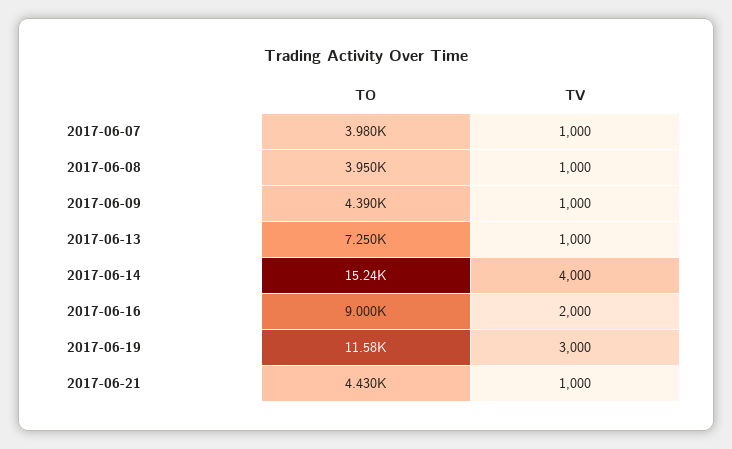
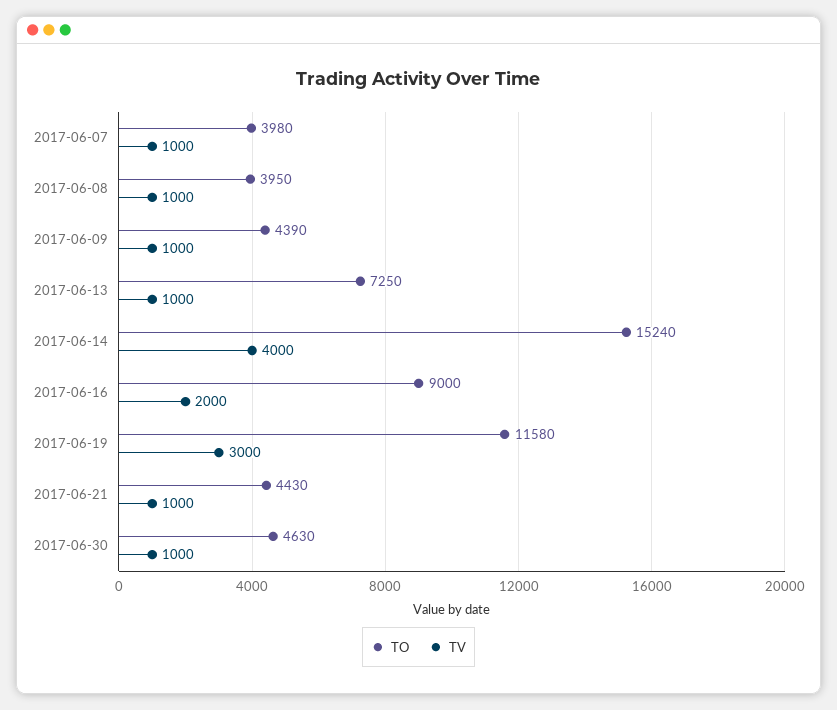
TO, 2017-06-30: none -> 4630
TV, 2017-06-30: none -> 1000

